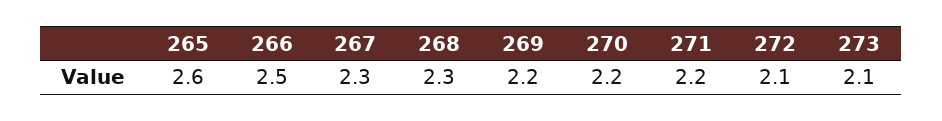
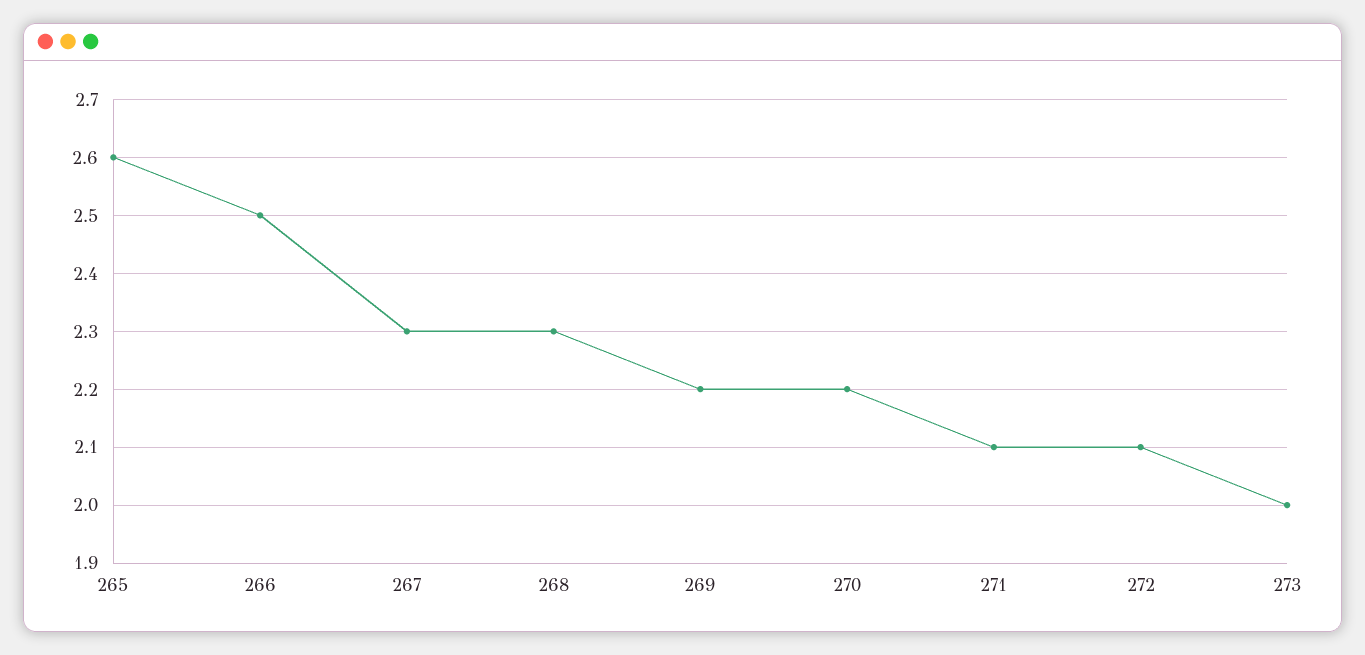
271: 2.2 -> 2.1
273: 2.1 -> 2

